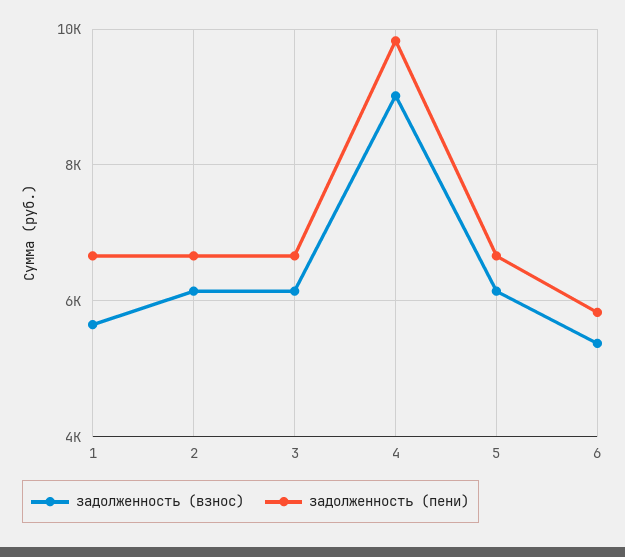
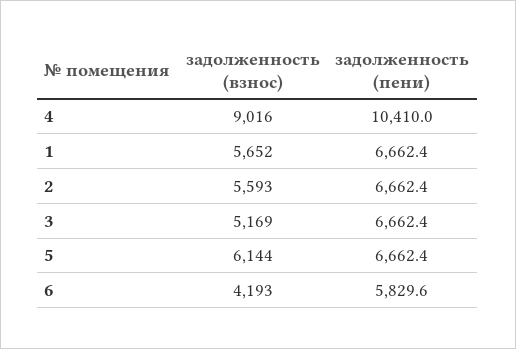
задолженность (взнос), 2: 6200 -> 5593
задолженность (взнос), 3: 6200 -> 5169
задолженность (пени), 4: 9800 -> 10410
задолженность (взнос), 6: 5400 -> 4193

